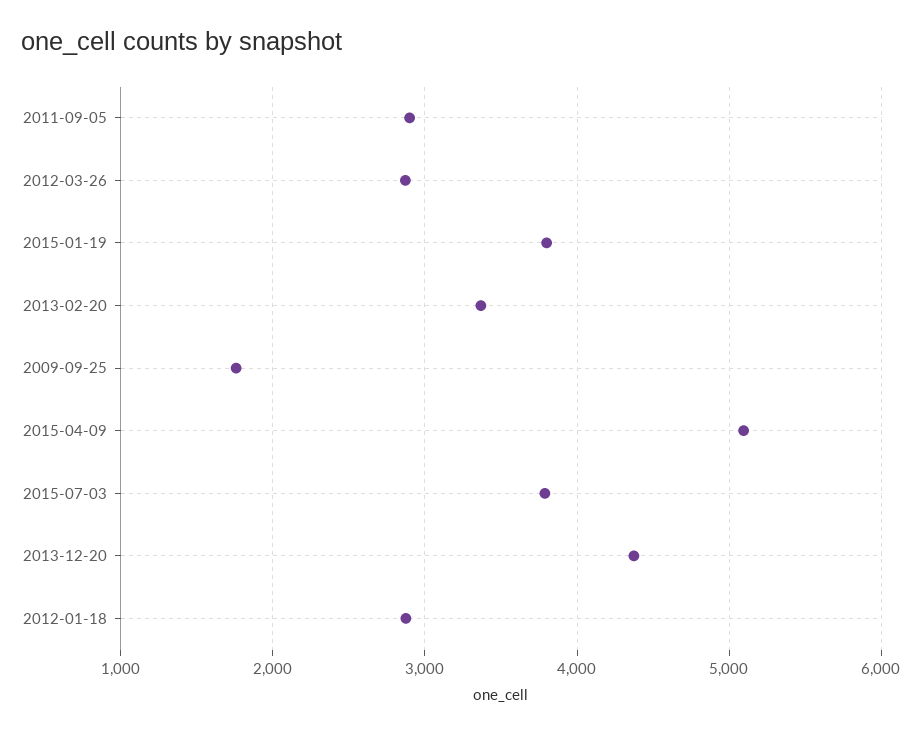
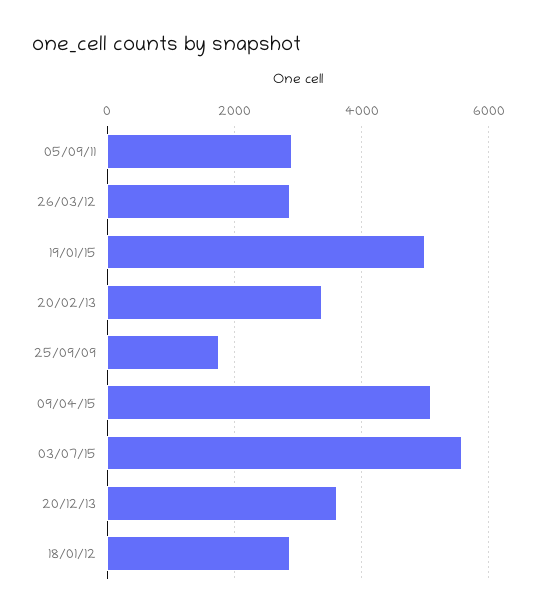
2015-01-19: 3800 -> 5000
2015-07-03: 3800 -> 5600
2013-12-20: 4400 -> 3600

